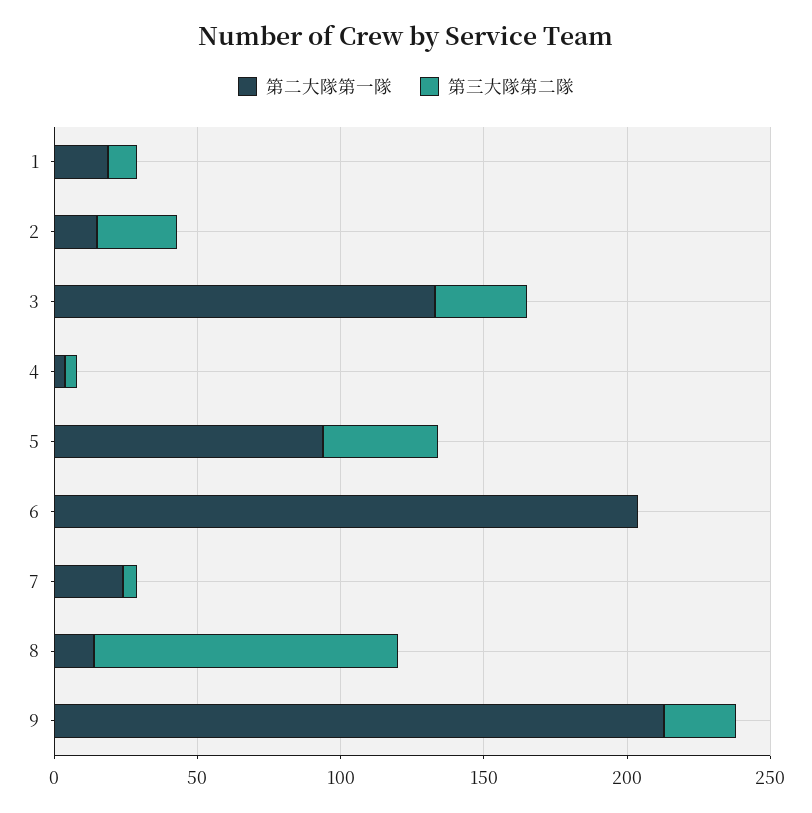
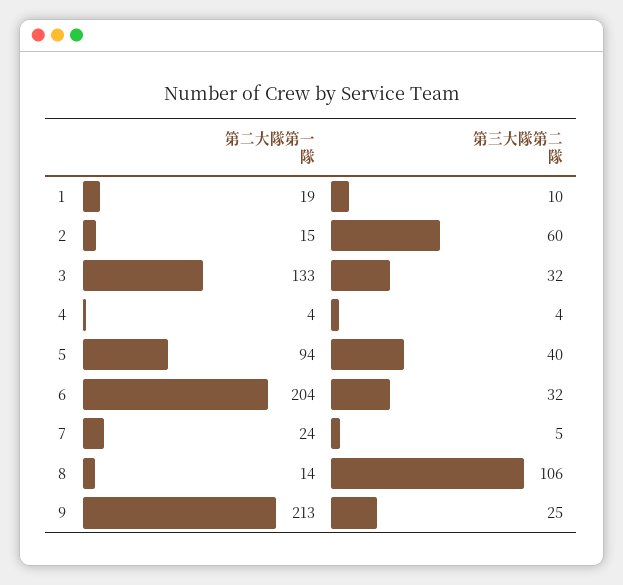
第三大隊第二隊, 2: 30 -> 60
第三大隊第二隊, 6: 0 -> 32

